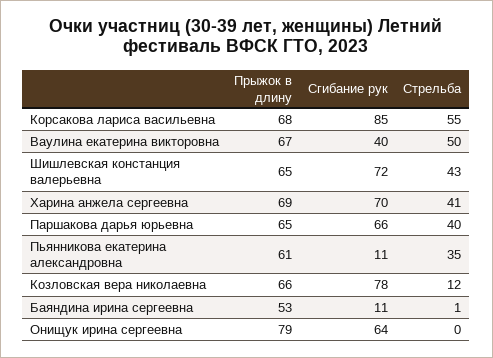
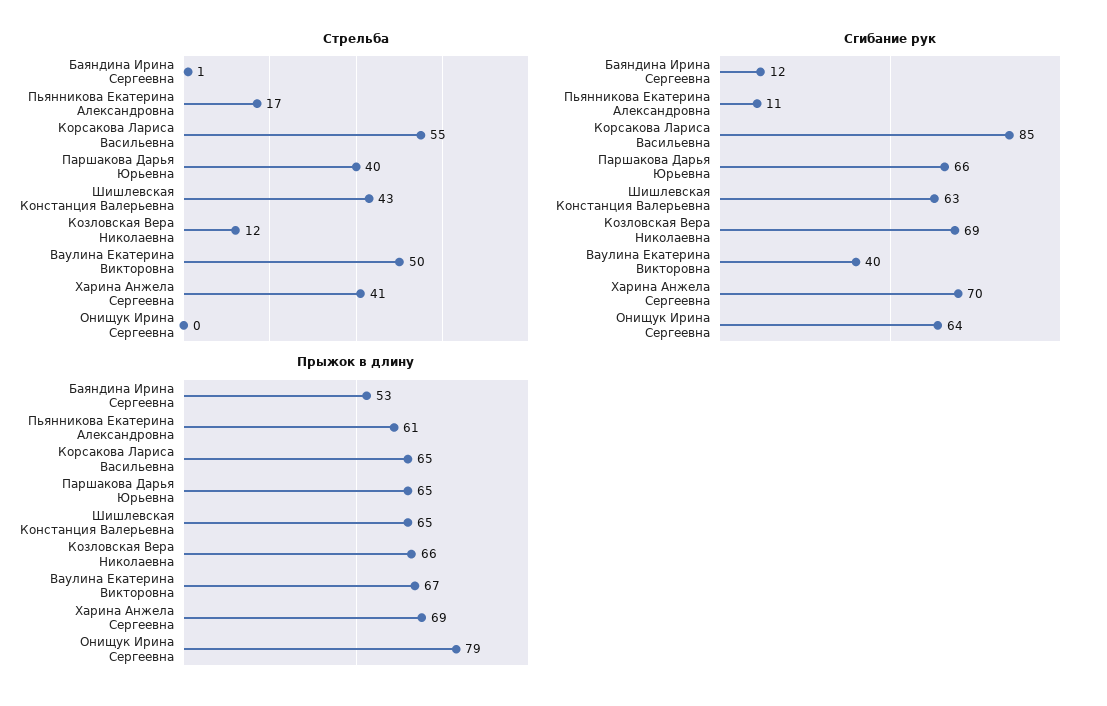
Прыжок в длину, Корсакова лариса васильевна: 68 -> 65
Сгибание рук, Шишлевская констанция валерьевна: 72 -> 63
Стрельба, Пьянникова екатерина александровна: 35 -> 17
Сгибание рук, Козловская вера николаевна: 78 -> 69
Сгибание рук, Баяндина ирина сергеевна: 11 -> 12

